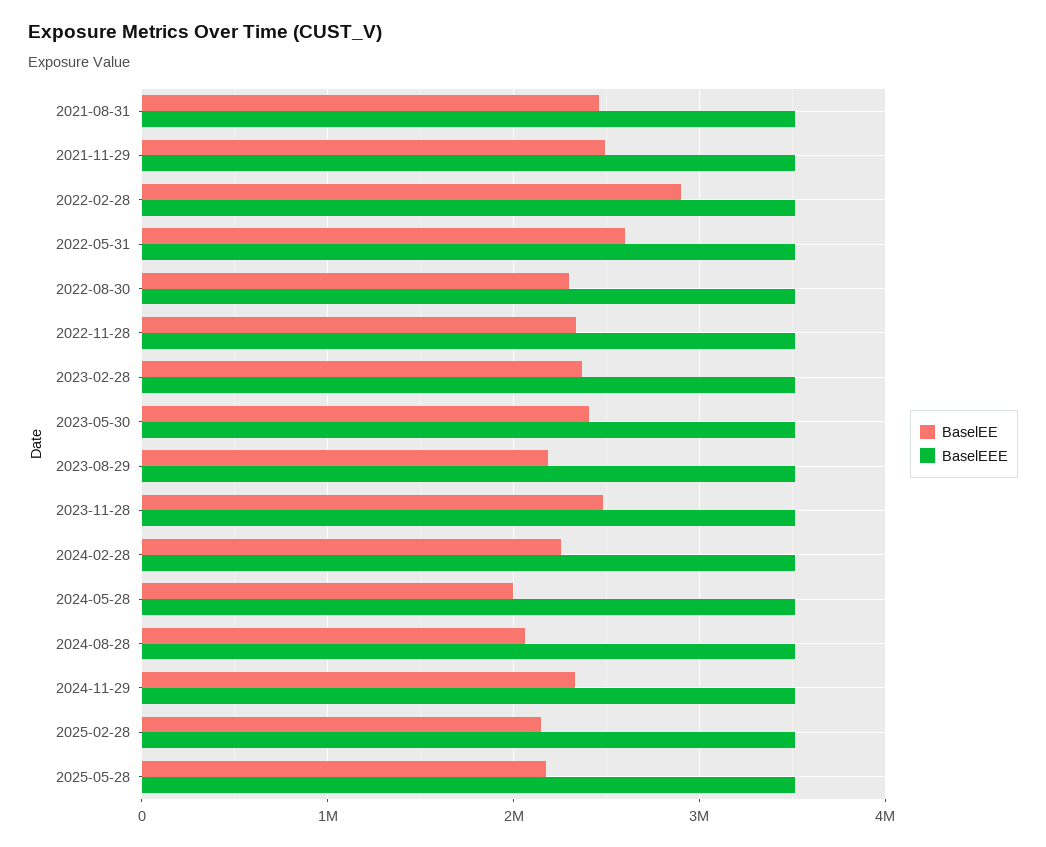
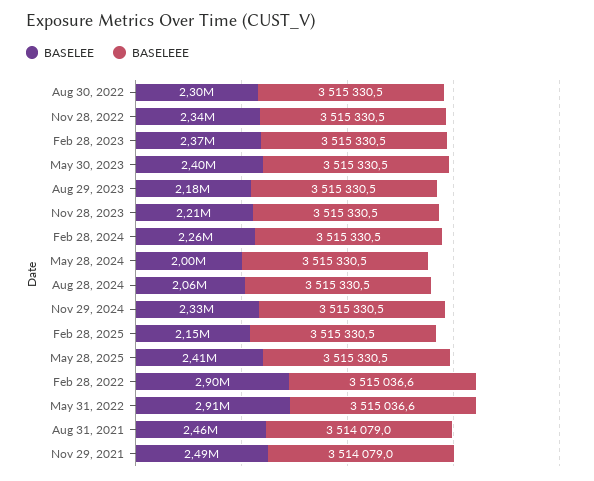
BaselEE, 2022-05-31: 2600000 -> 2910000
BaselEE, 2023-11-28: 2500000 -> 2210000
BaselEE, 2025-05-28: 2200000 -> 2410000

